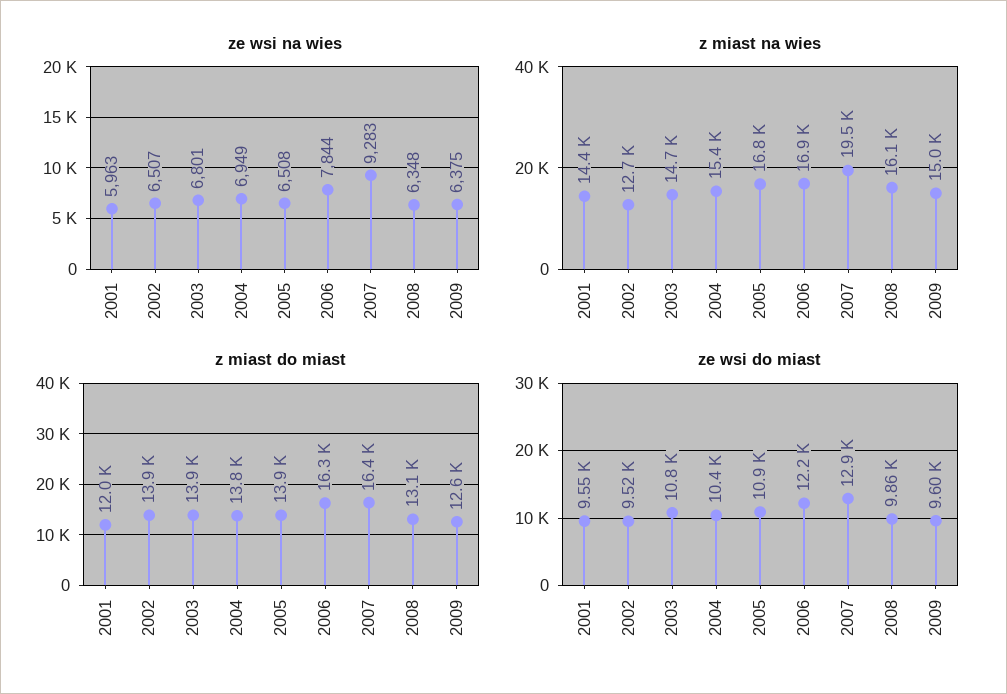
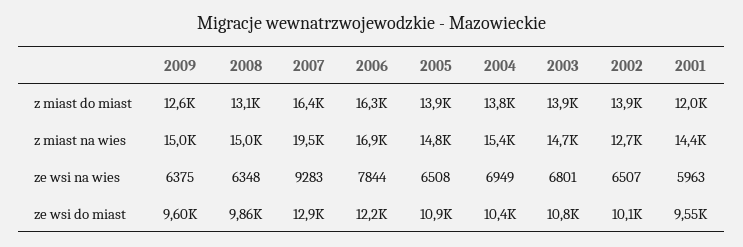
z miast na wies, 2005: 16800 -> 14800
z miast na wies, 2008: 16100 -> 15000
ze wsi do miast, 2002: 9520 -> 10100

